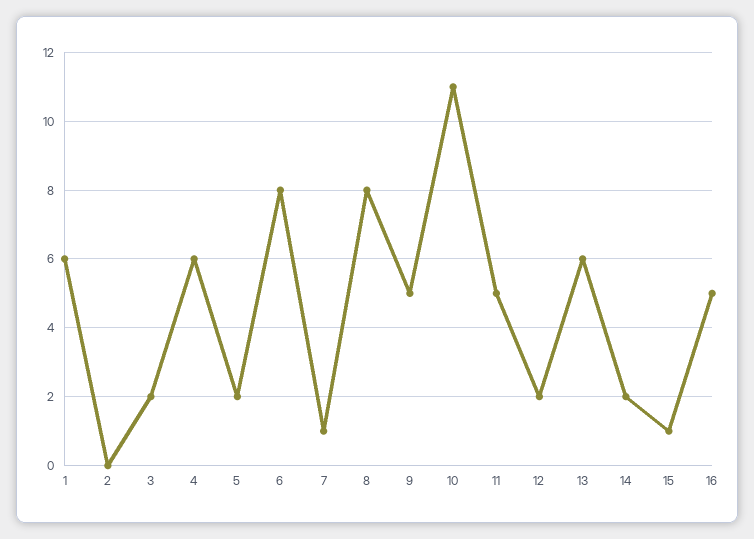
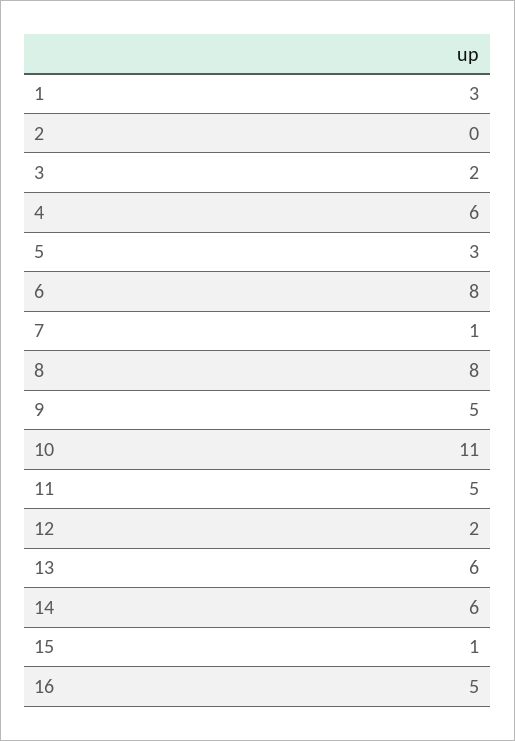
1: 6 -> 3
5: 2 -> 3
14: 2 -> 6

